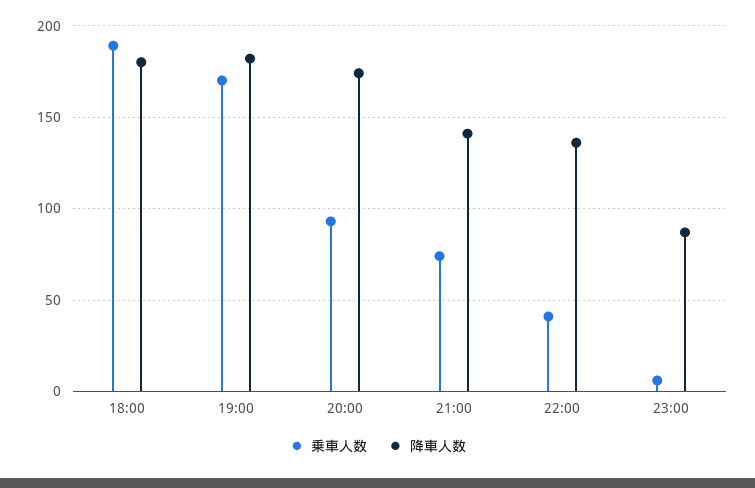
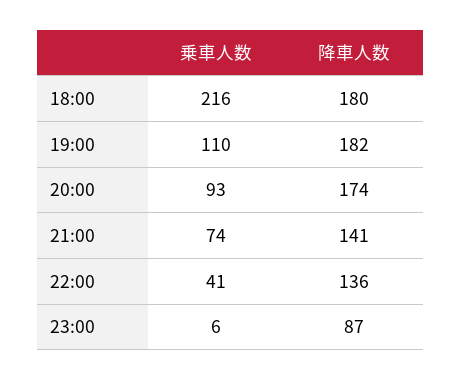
乗車人数, 18:00: 190 -> 216
乗車人数, 19:00: 170 -> 110

